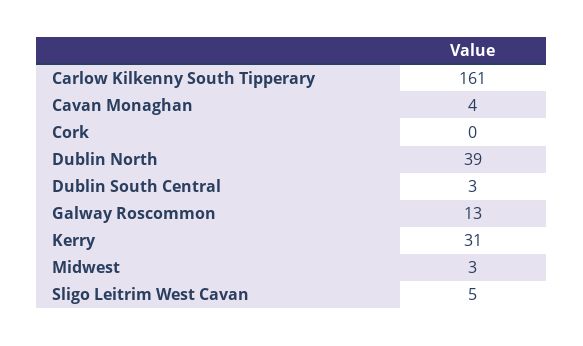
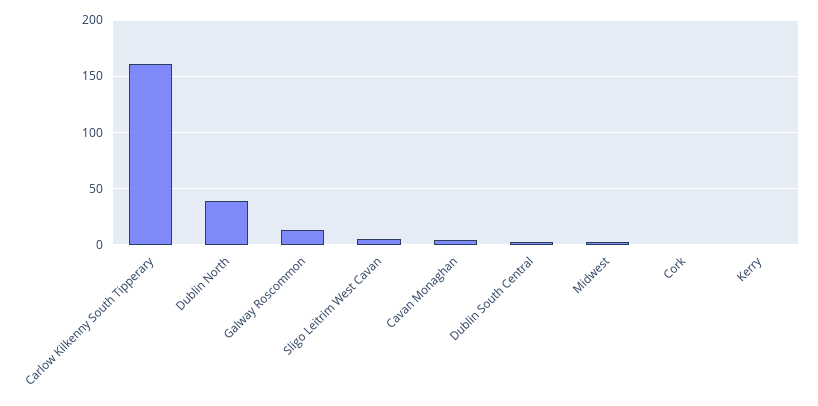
Kerry: 31 -> 0

